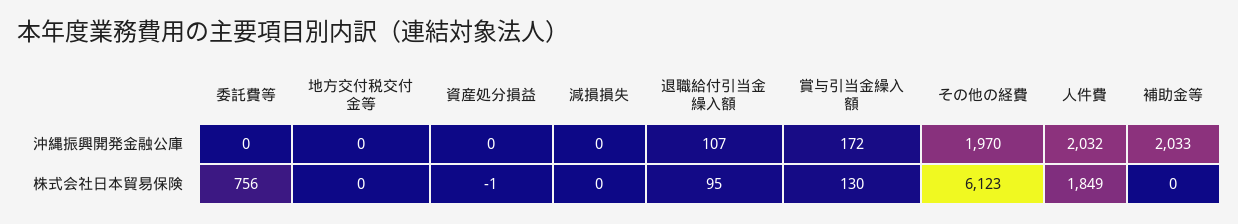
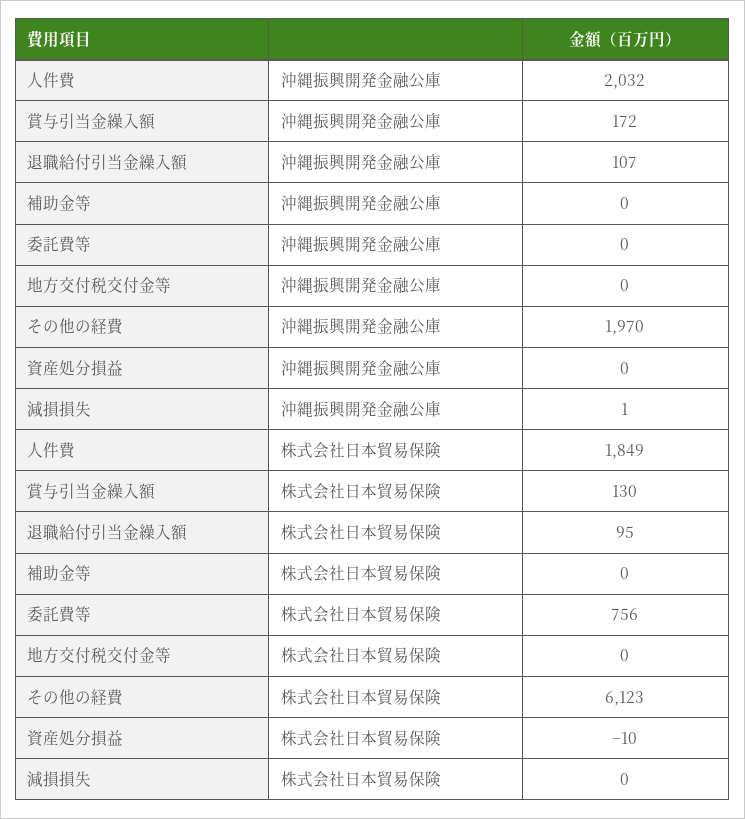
減損損失, 沖縄振興開発金融公庫: 0 -> 1
補助金等, 沖縄振興開発金融公庫: 2033 -> 0
資産処分損益, 株式会社日本貿易保険: -1 -> -10

